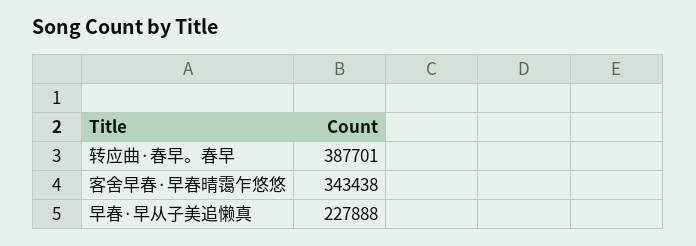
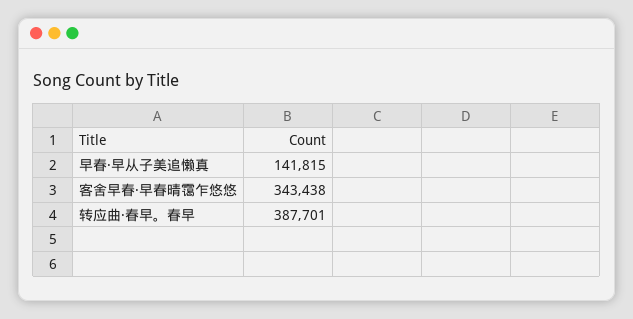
早春·早从子美追懒真: 227888 -> 141815

